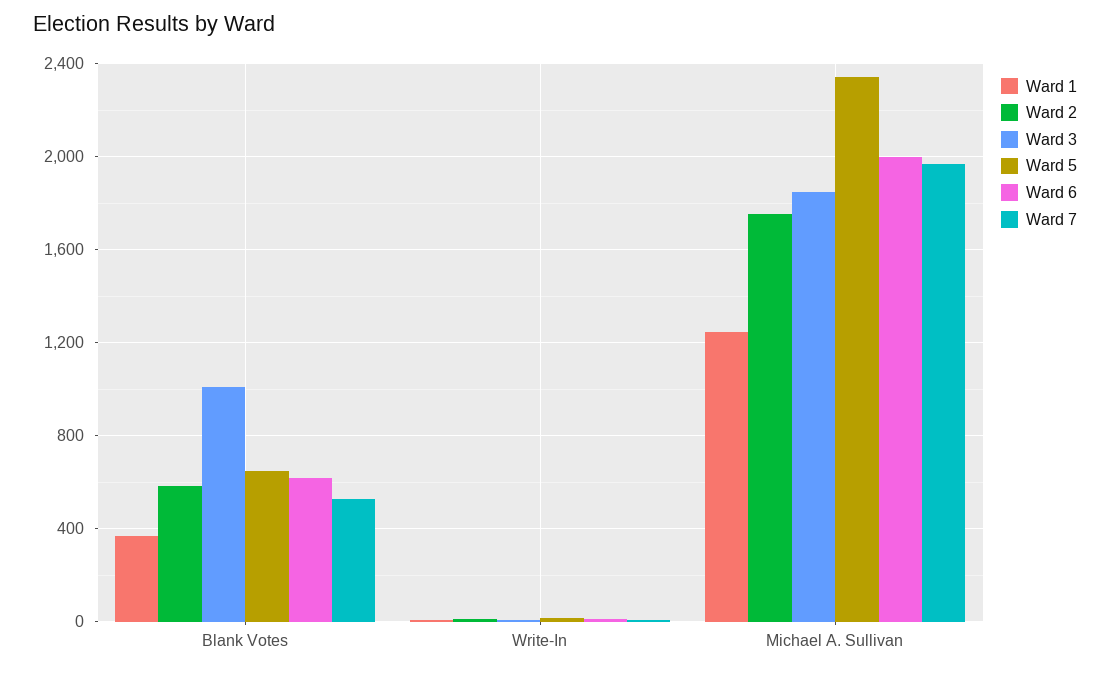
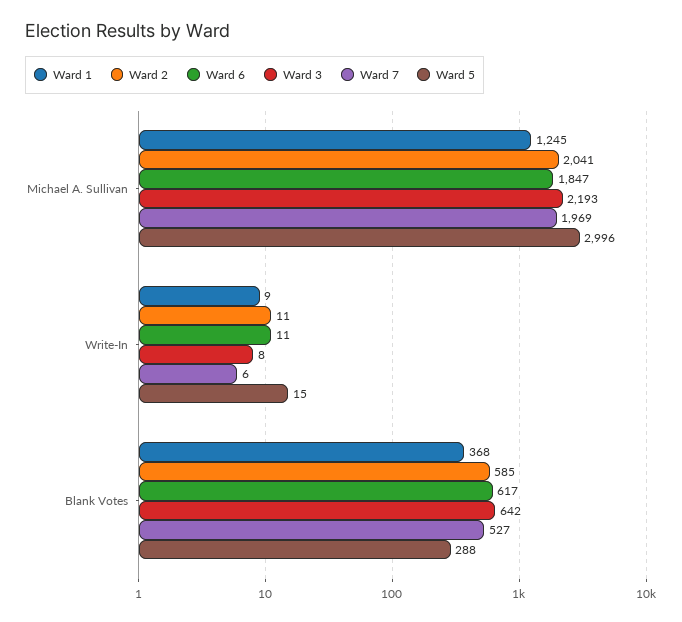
Ward 3, Blank Votes: 1000 -> 642
Ward 5, Blank Votes: 650 -> 288
Ward 2, Michael A. Sullivan: 1750 -> 2041
Ward 3, Michael A. Sullivan: 1850 -> 2193
Ward 5, Michael A. Sullivan: 2350 -> 2996
Ward 6, Michael A. Sullivan: 2000 -> 1847

